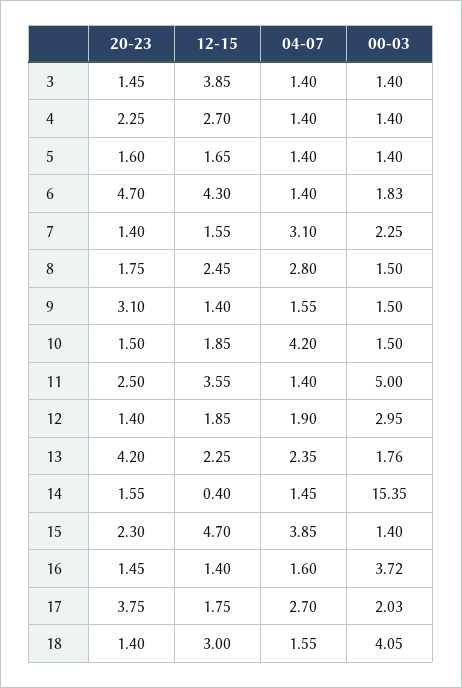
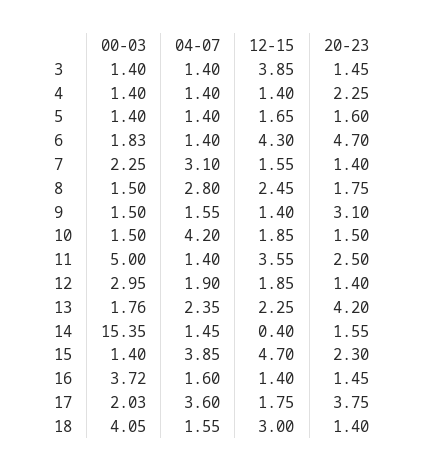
12-15, 4: 2.7 -> 1.4
04-07, 17: 2.7 -> 3.6

